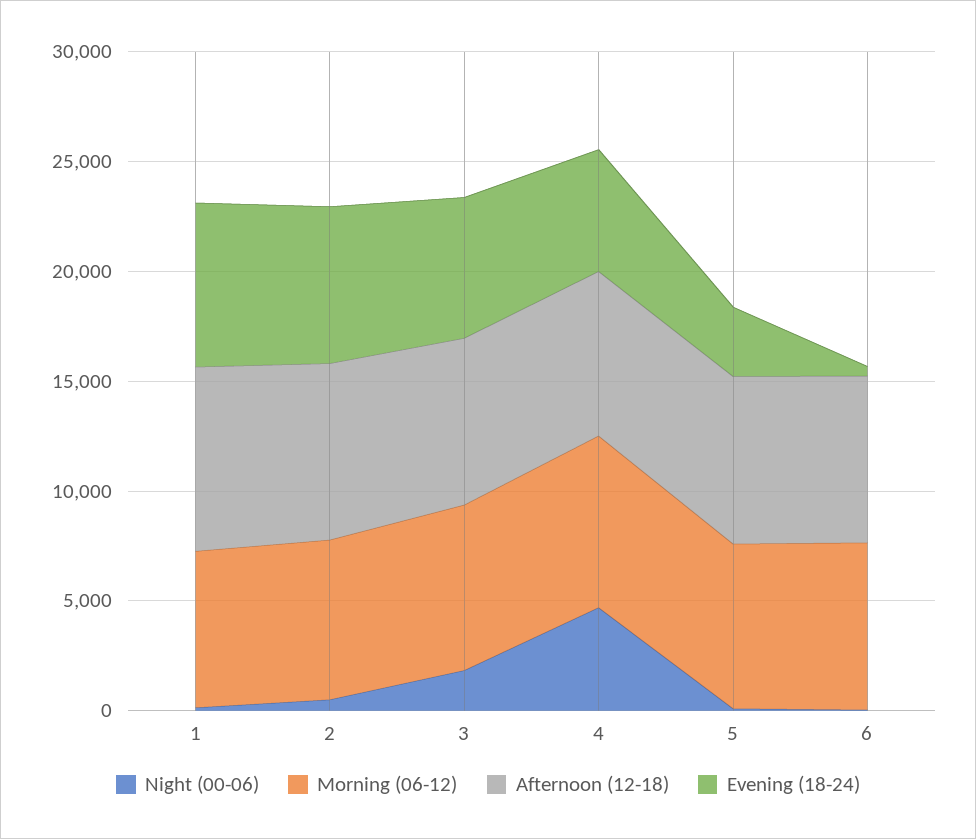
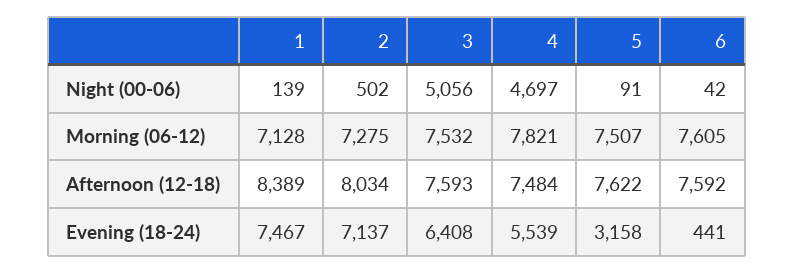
Night (00-06), 3: 2000 -> 5056

